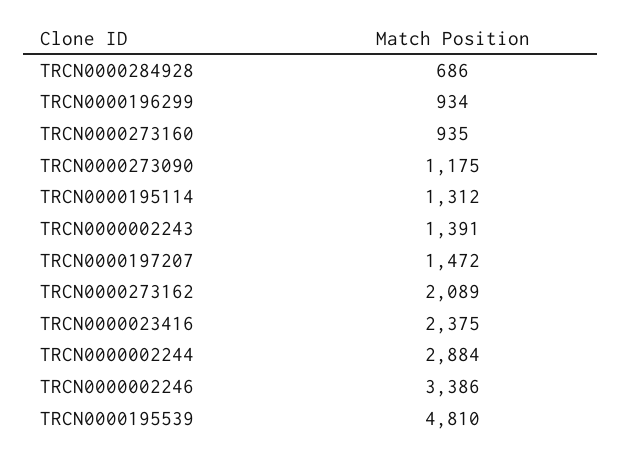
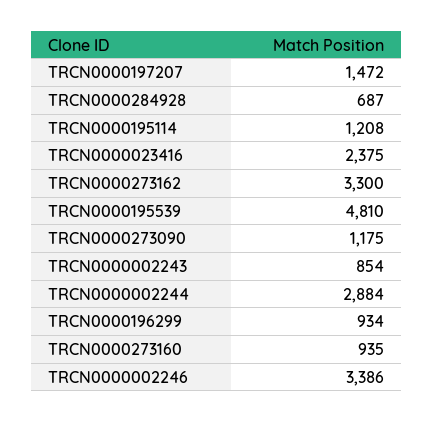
TRCN0000284928: 686 -> 687
TRCN0000195114: 1312 -> 1208
TRCN0000002243: 1391 -> 854
TRCN0000273162: 2089 -> 3300

